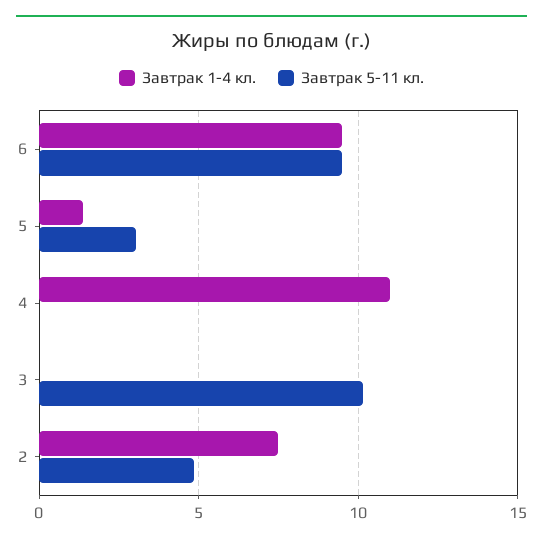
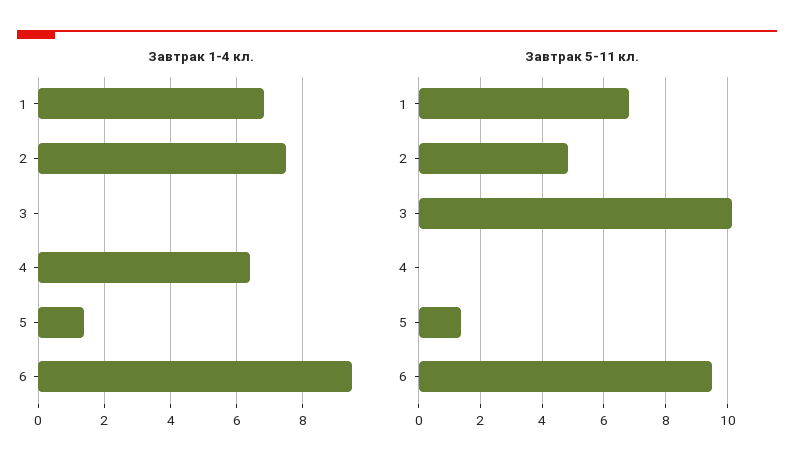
Завтрак 5-11 кл., 5: 3 -> 1.4
Завтрак 1-4 кл., 4: 11 -> 6.4
Завтрак 1-4 кл., 1: none -> 6.8
Завтрак 5-11 кл., 1: none -> 6.8

